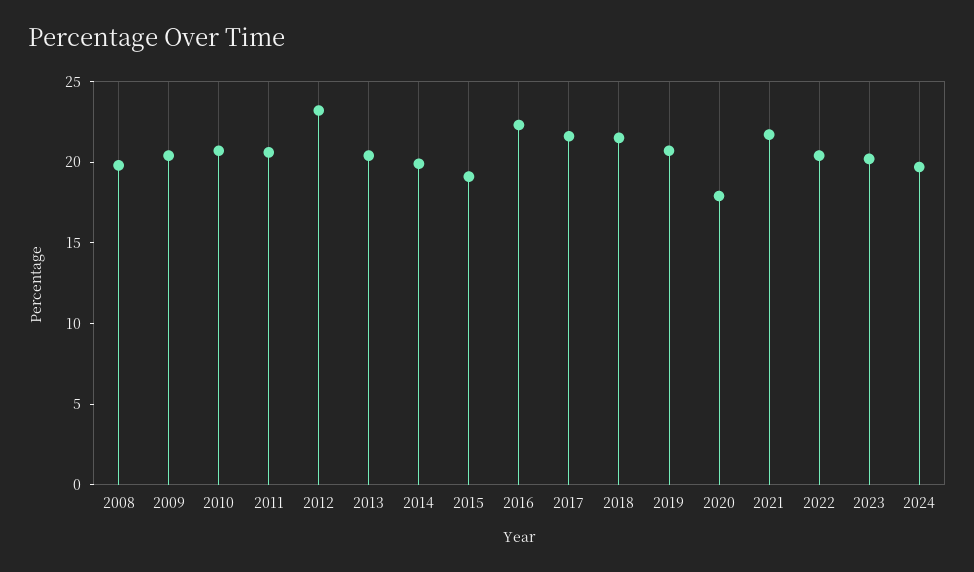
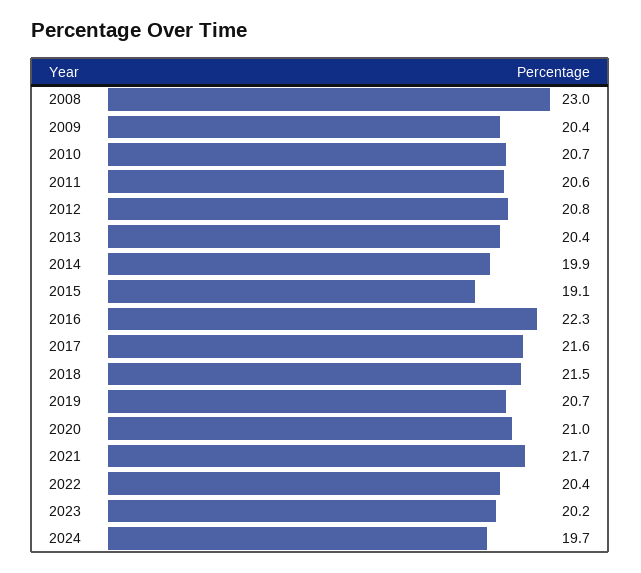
2008: 20 -> 23
2012: 23 -> 20.8
2020: 18 -> 21

